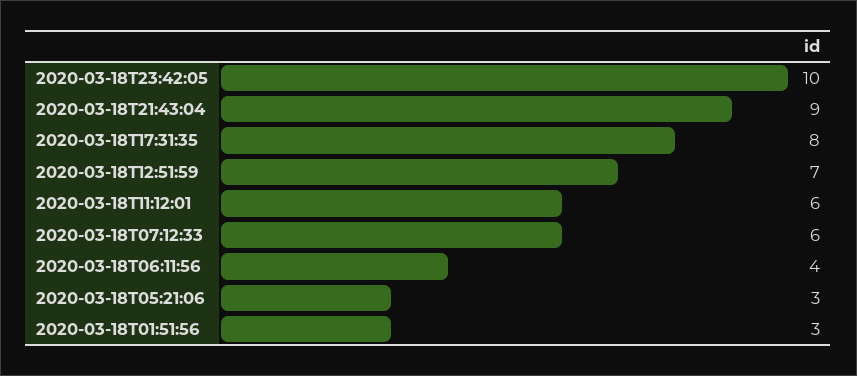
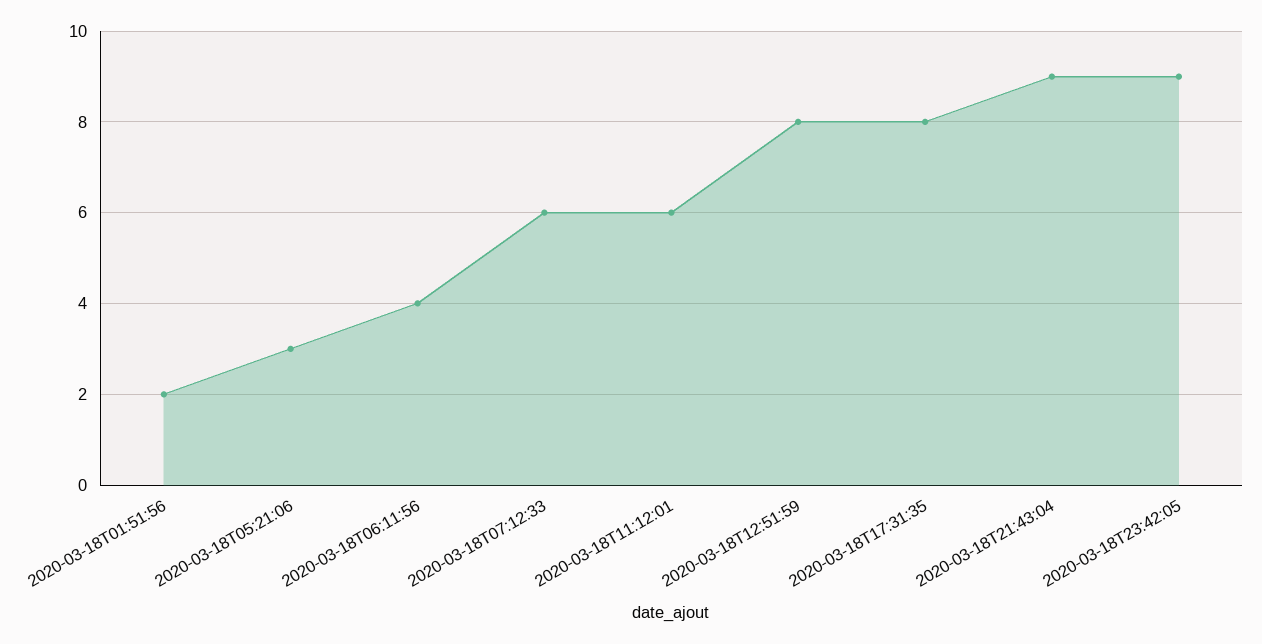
2020-03-18T23:42:05: 10 -> 9
2020-03-18T12:51:59: 7 -> 8
2020-03-18T01:51:56: 3 -> 2

